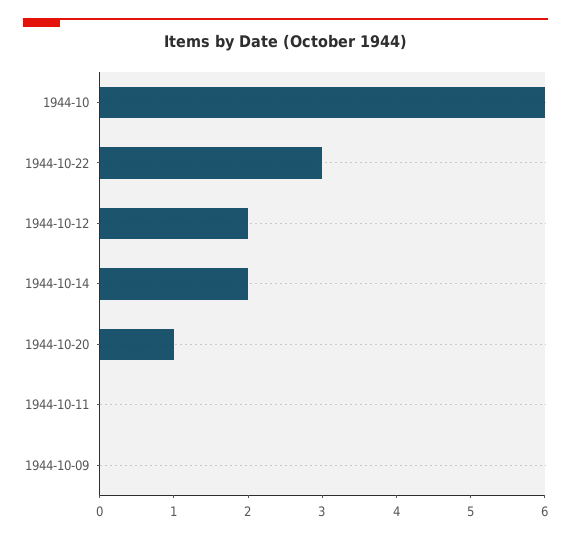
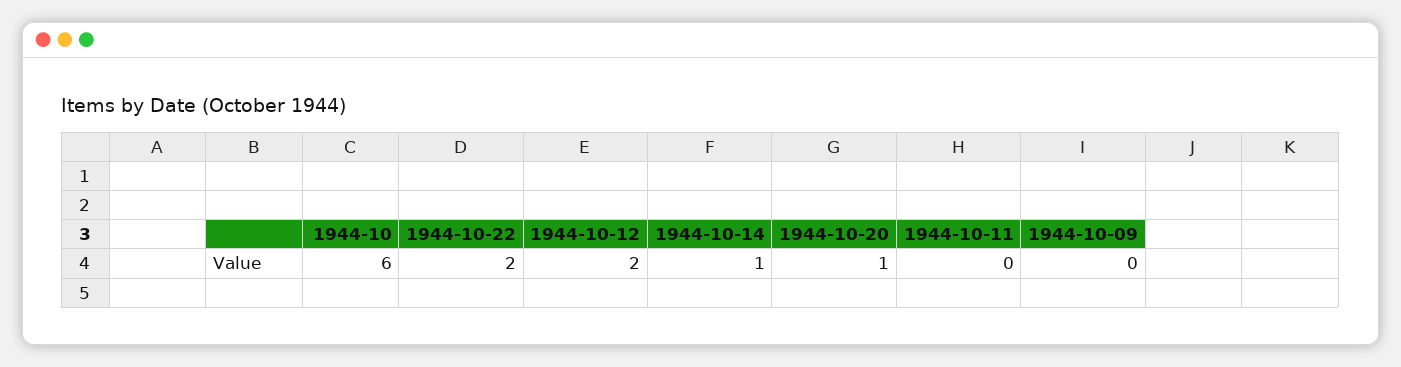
1944-10-22: 3 -> 2
1944-10-14: 2 -> 1

